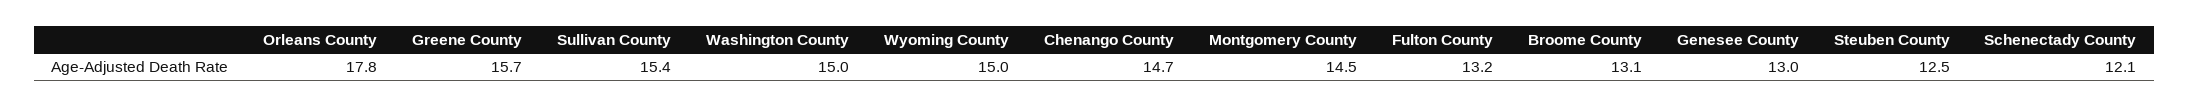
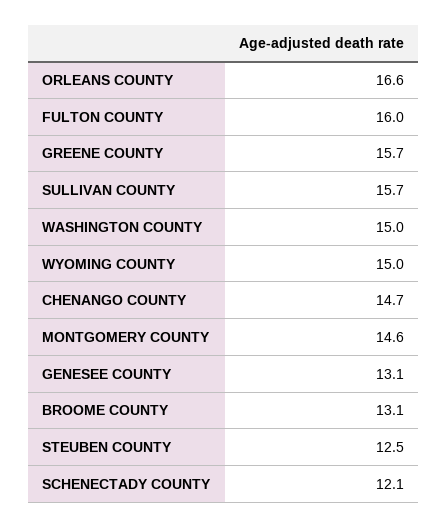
Orleans County: 17.8 -> 16.6
Sullivan County: 15.4 -> 15.7
Montgomery County: 14.5 -> 14.6
Fulton County: 13.2 -> 16
Genesee County: 13 -> 13.1

